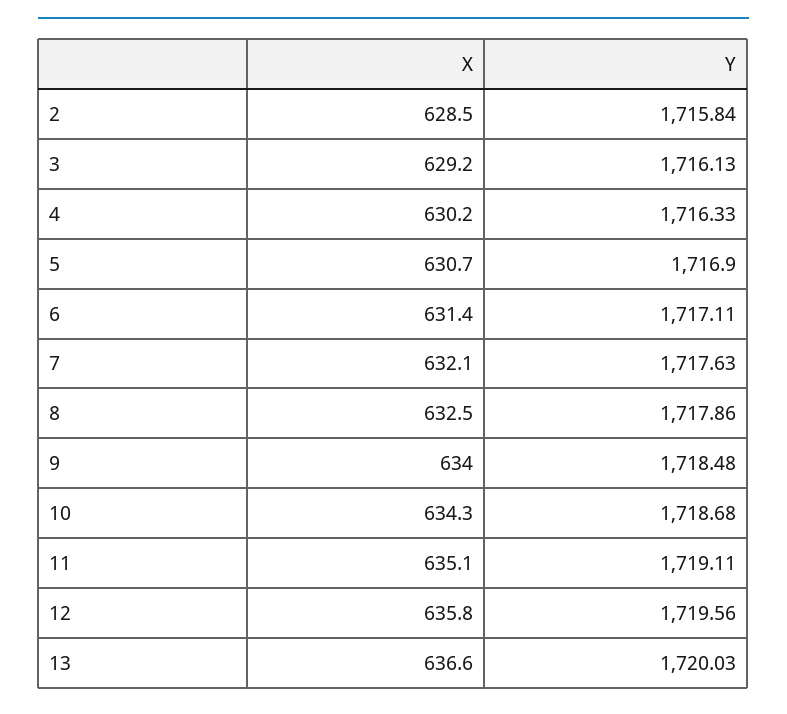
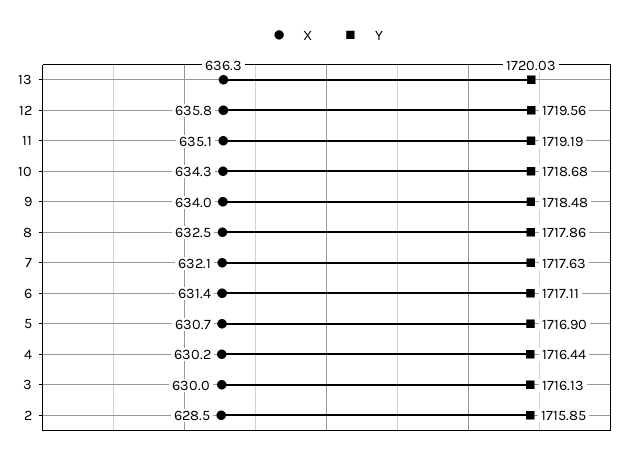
Y, 2: 1715.84 -> 1715.85
X, 3: 629.2 -> 630
Y, 4: 1716.33 -> 1716.44
Y, 11: 1719.11 -> 1719.19
X, 13: 636.6 -> 636.3

